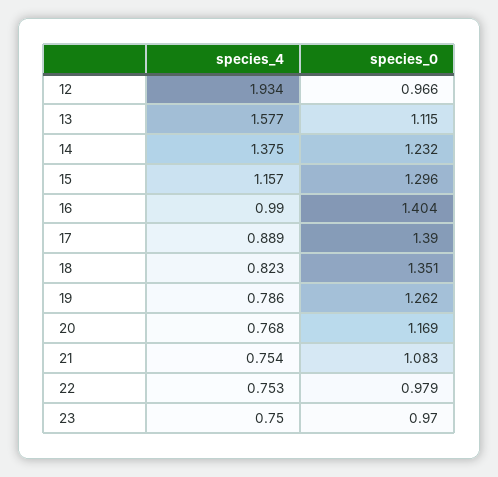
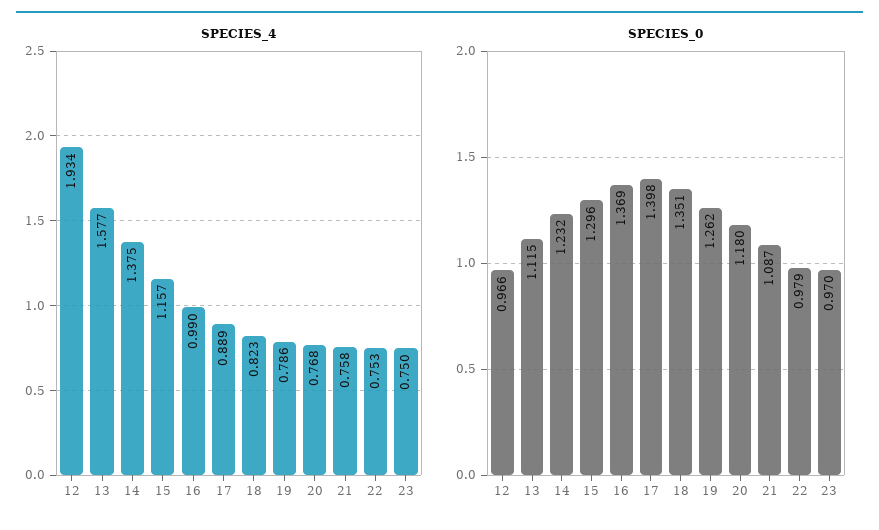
species_0, 16: 1.404 -> 1.369
species_0, 17: 1.39 -> 1.398
species_0, 20: 1.169 -> 1.18
species_4, 21: 0.754 -> 0.758
species_0, 21: 1.083 -> 1.087

